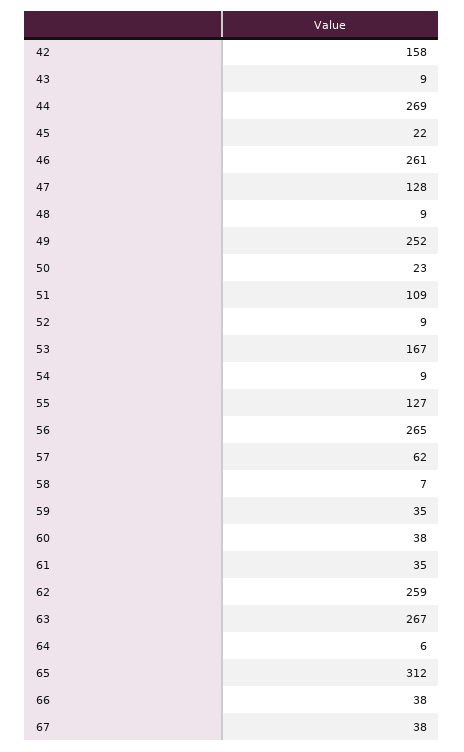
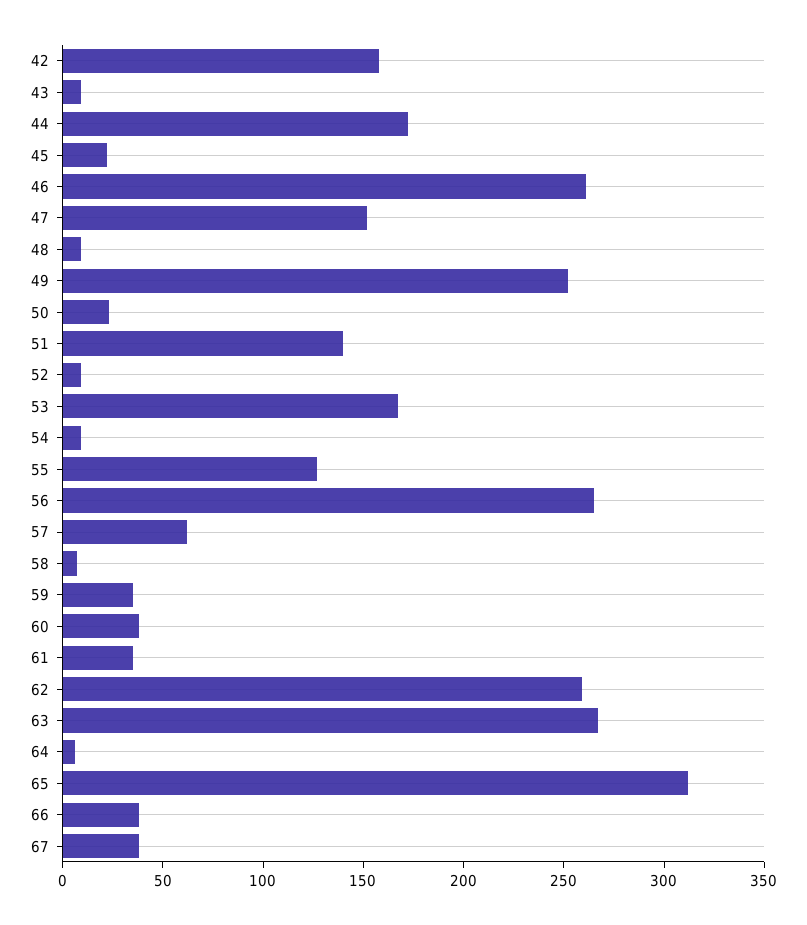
44: 269 -> 170
47: 128 -> 150
51: 109 -> 140

